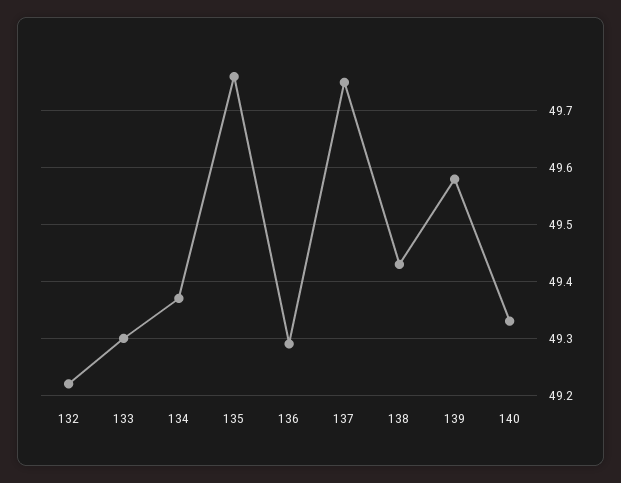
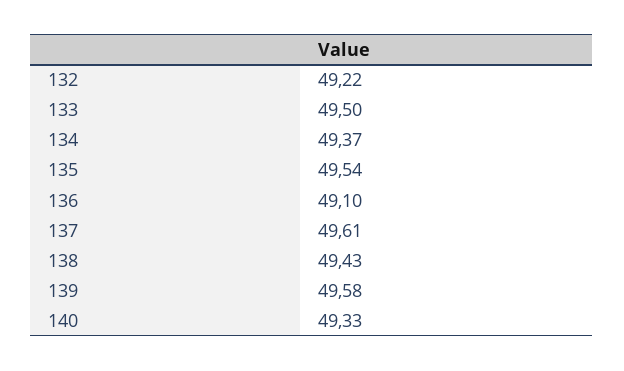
133: 49.3 -> 49.5
135: 49.75 -> 49.54
136: 49.3 -> 49.1
137: 49.75 -> 49.61

